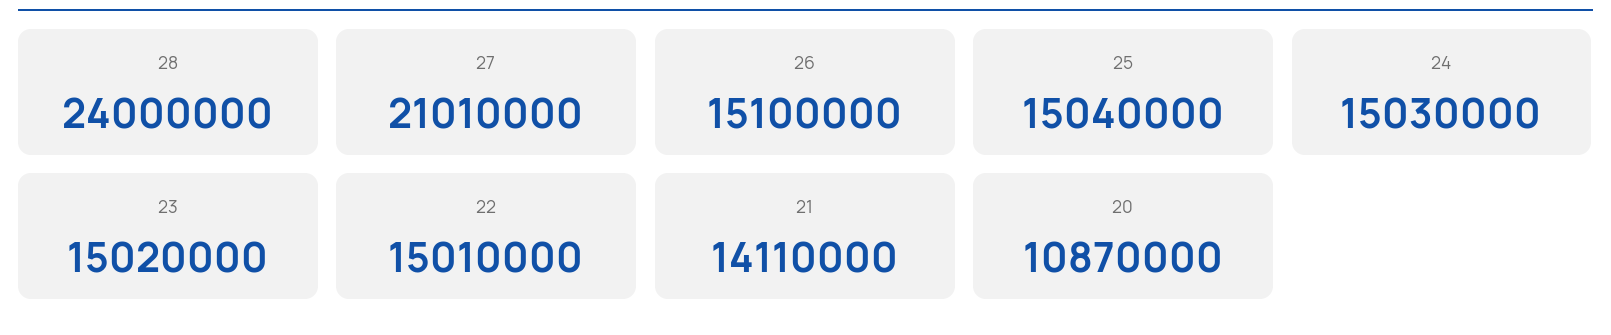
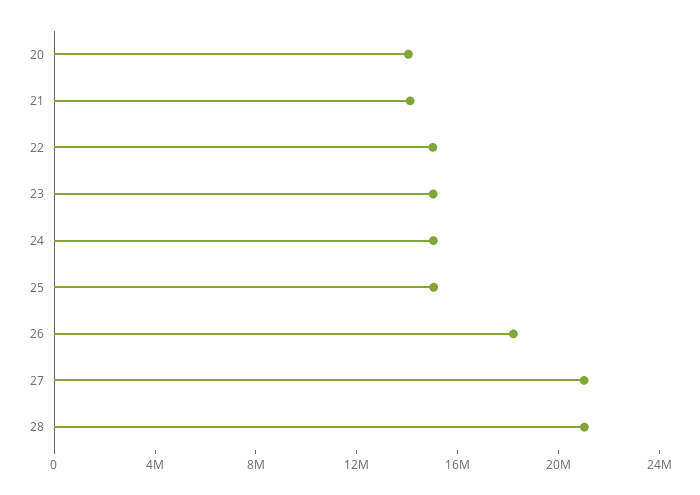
28: 24000000 -> 21000000
26: 15100000 -> 18000000
20: 10870000 -> 14000000

